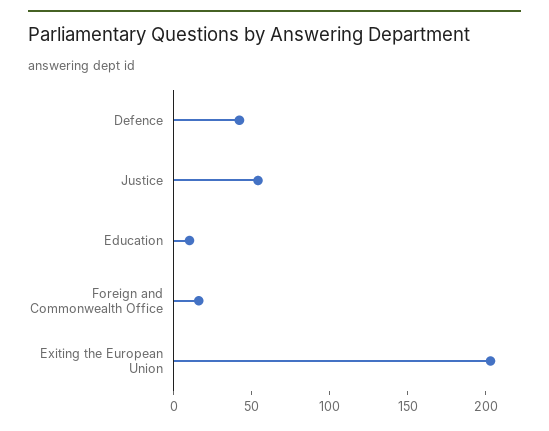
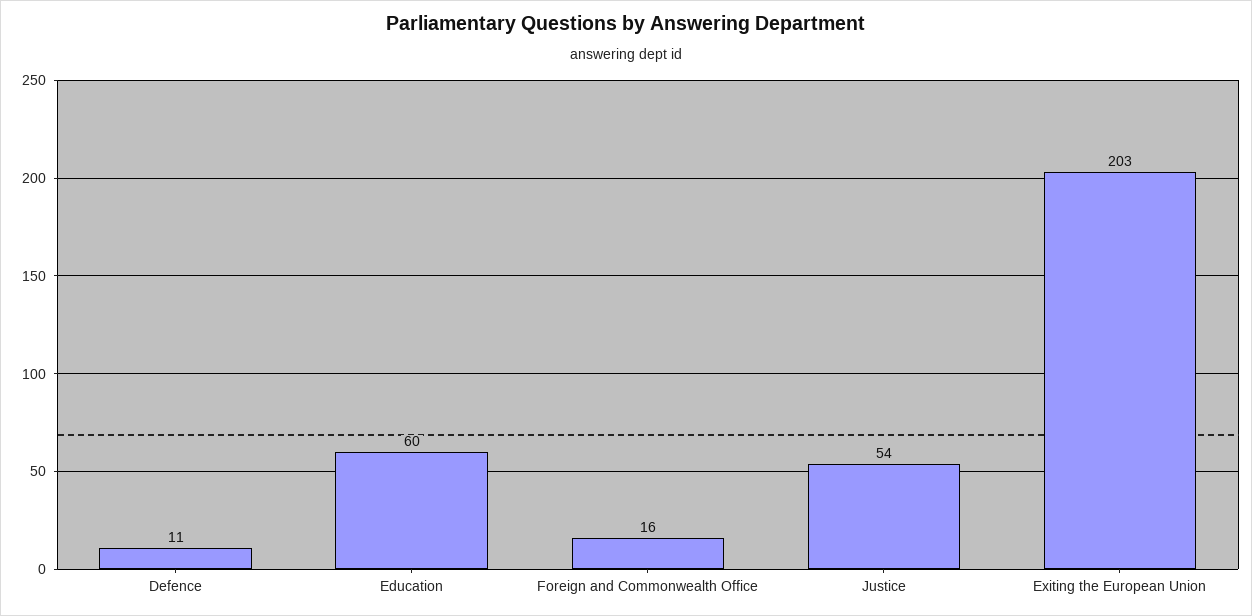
Defence: 40 -> 11
Education: 10 -> 60

